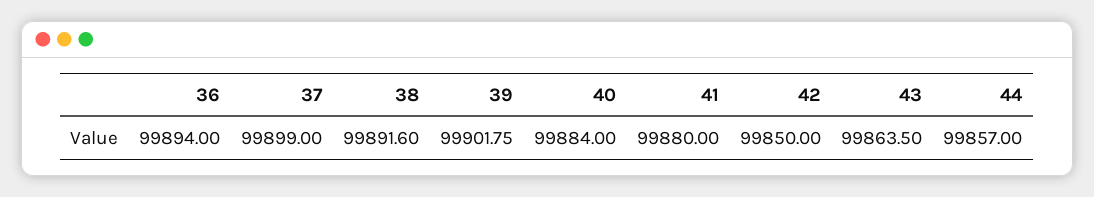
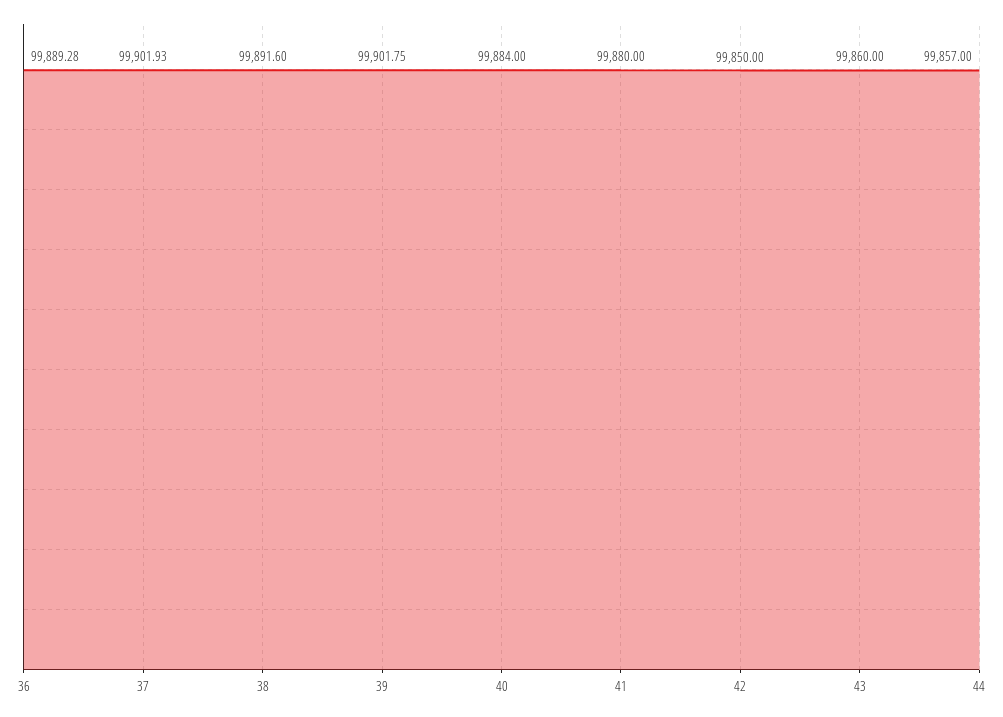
36: 99894 -> 99889.28
37: 99899 -> 99901.93
43: 99863.5 -> 99860

